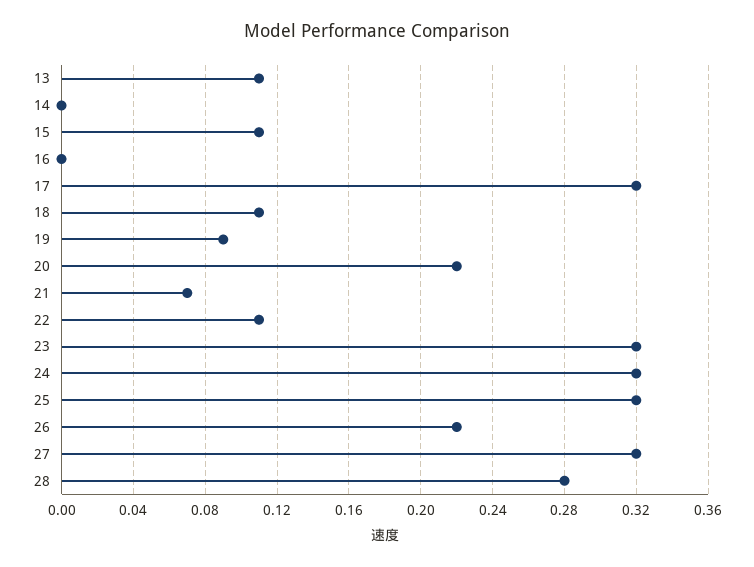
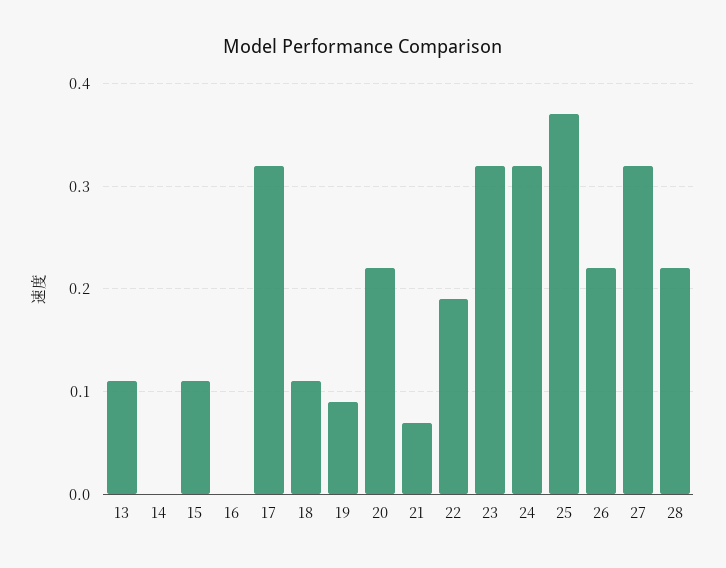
22: 0.11 -> 0.19
25: 0.32 -> 0.37
28: 0.28 -> 0.22

